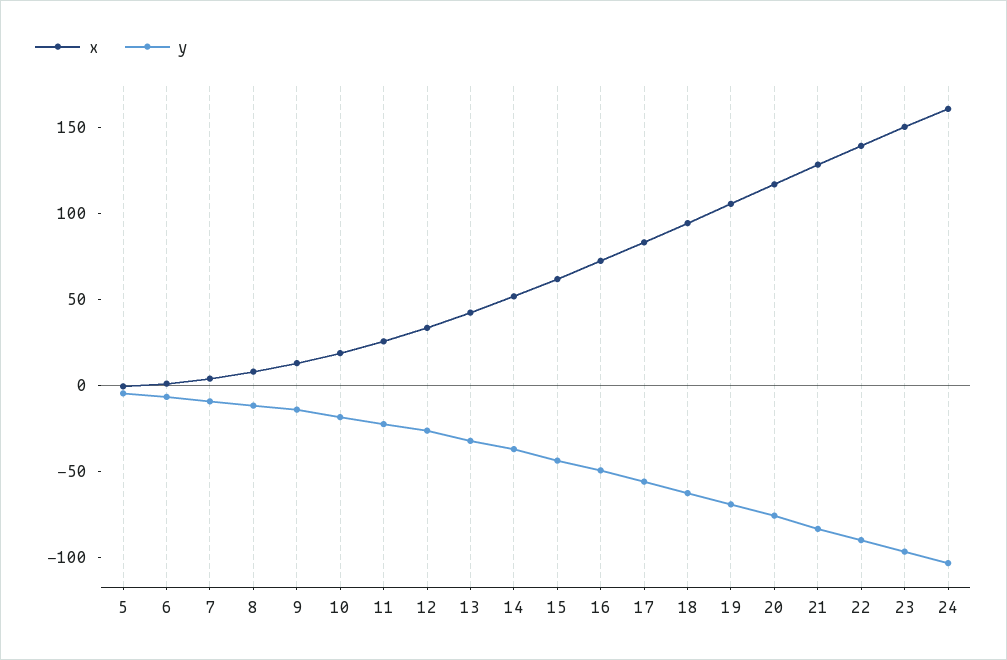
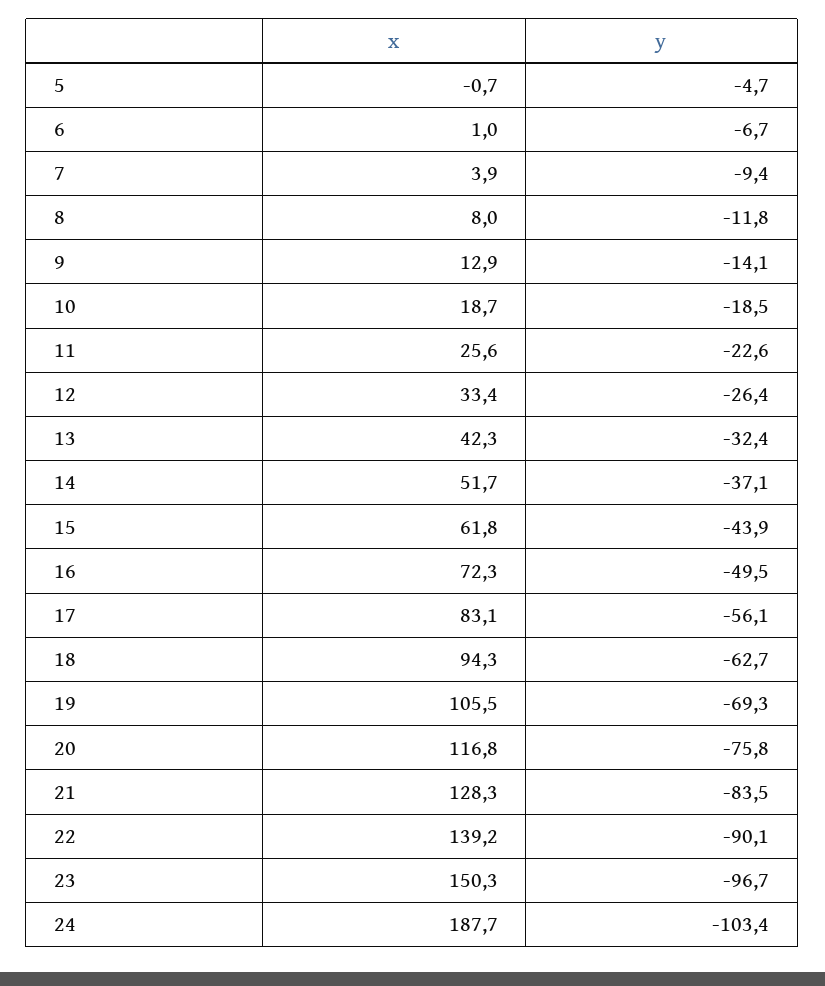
x, 24: 160 -> 187.7

